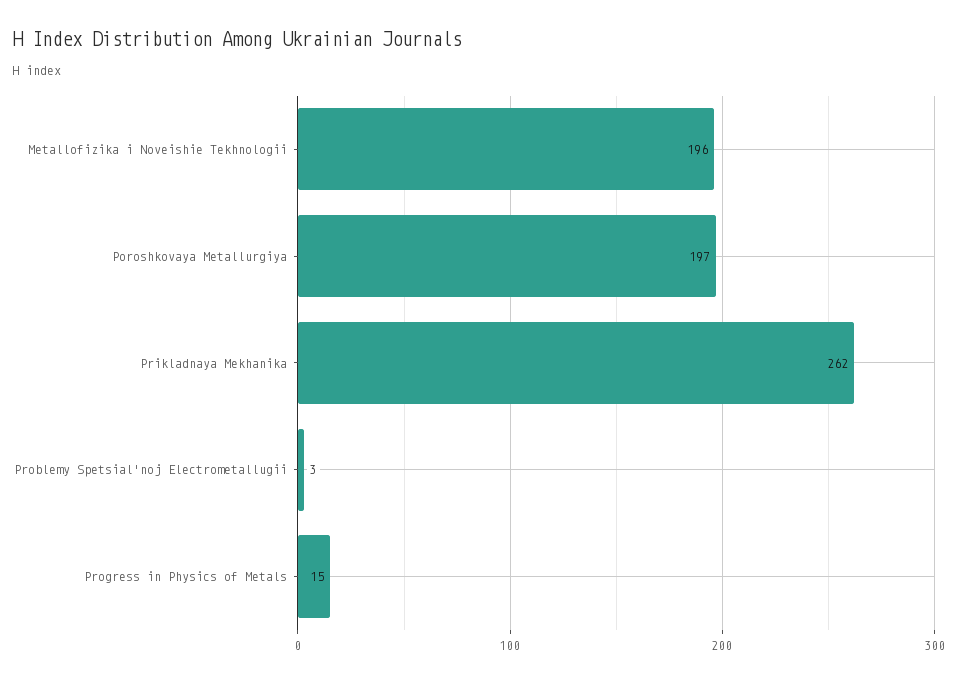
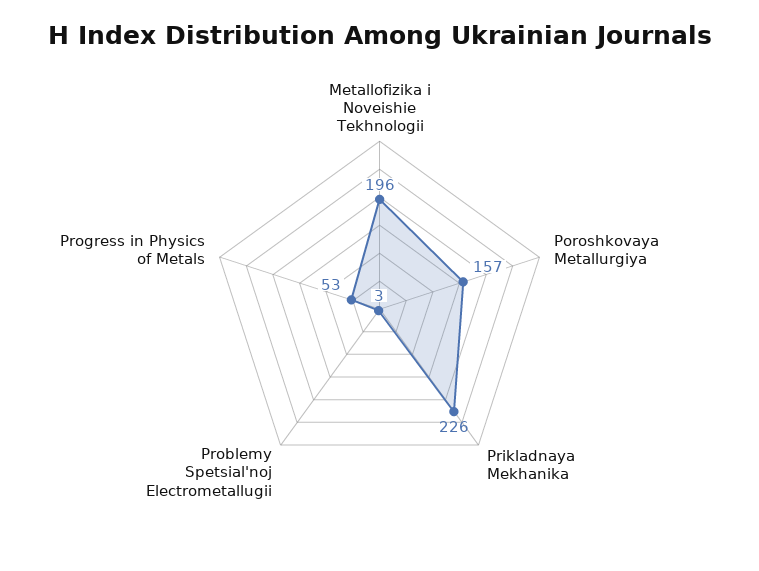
Poroshkovaya Metallurgiya: 197 -> 157
Prikladnaya Mekhanika: 262 -> 226
Progress in Physics of Metals: 15 -> 53

